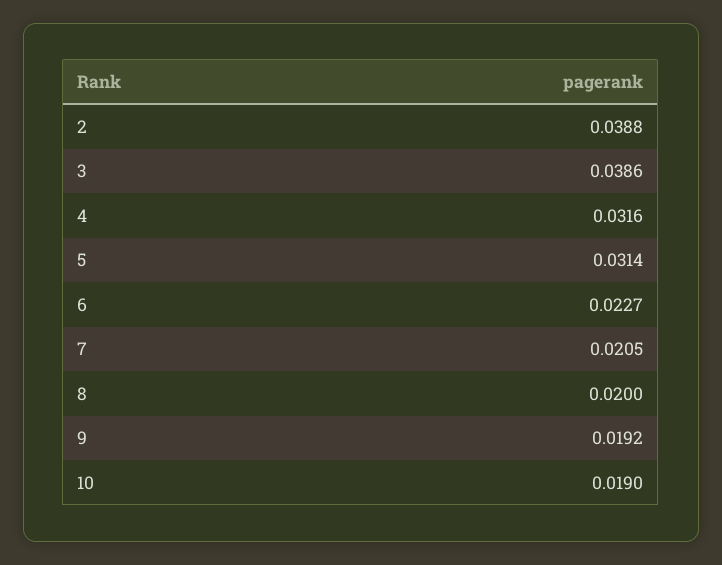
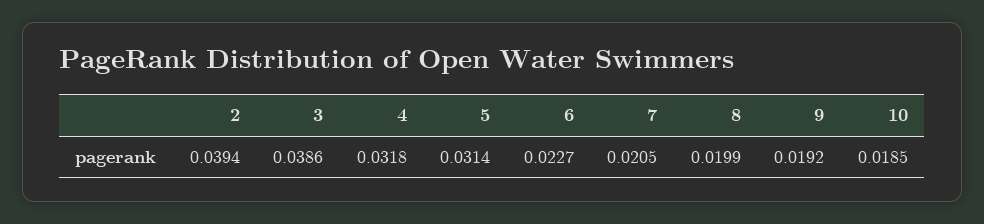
2: 0.0388 -> 0.0394
4: 0.0316 -> 0.0318
8: 0.02 -> 0.0199
10: 0.019 -> 0.0185

